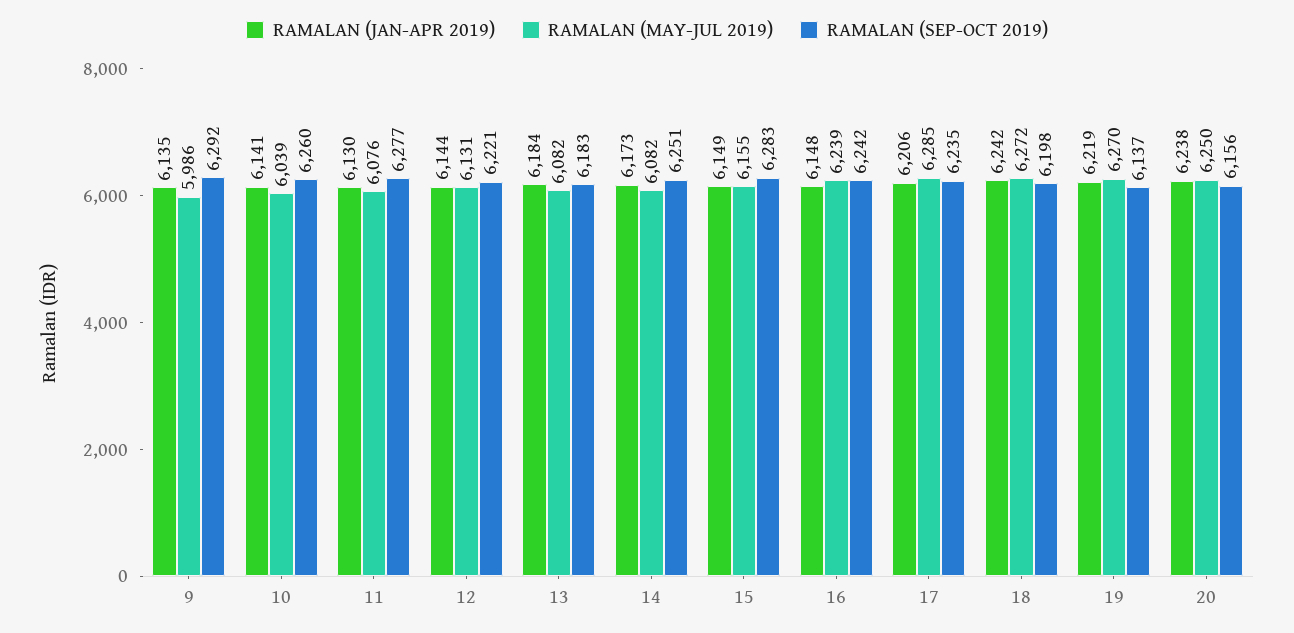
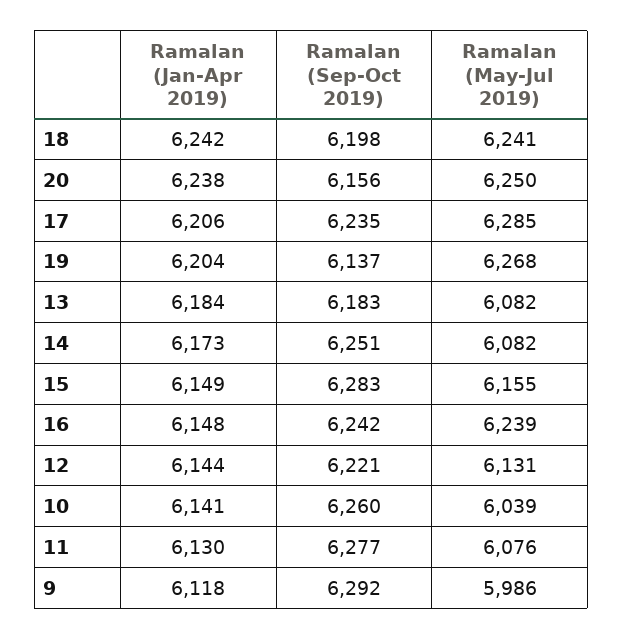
RAMALAN (JAN-APR 2019), 9: 6135 -> 6118
RAMALAN (MAY-JUL 2019), 18: 6272 -> 6241
RAMALAN (JAN-APR 2019), 19: 6219 -> 6204
RAMALAN (MAY-JUL 2019), 19: 6270 -> 6268

